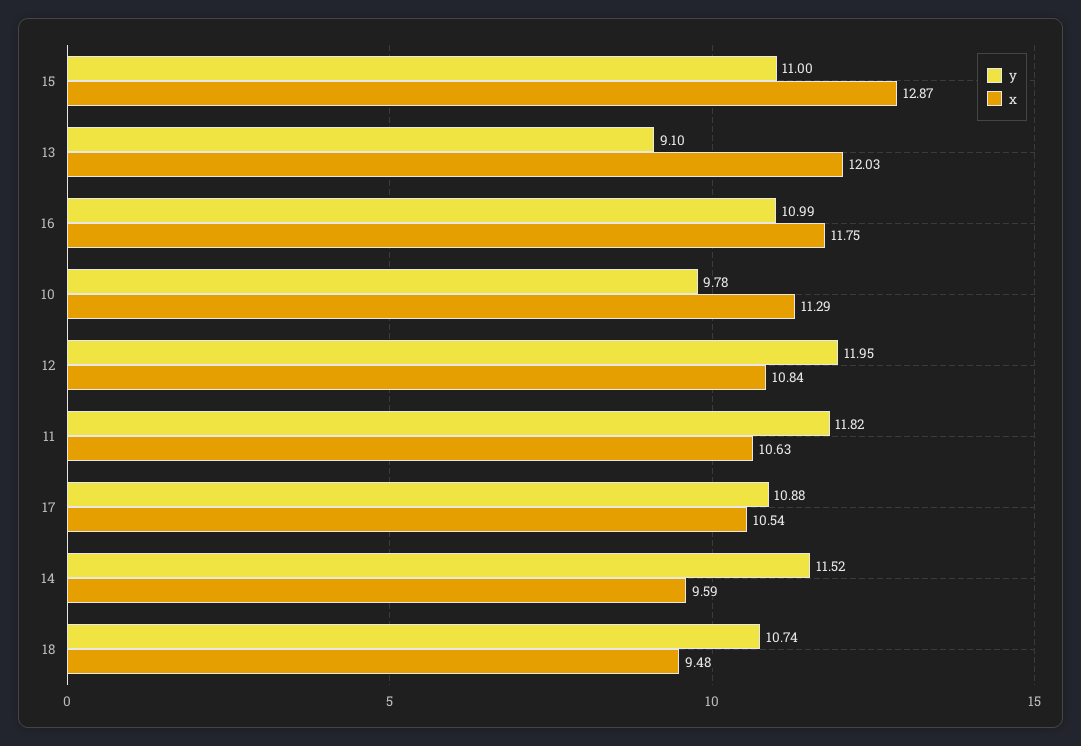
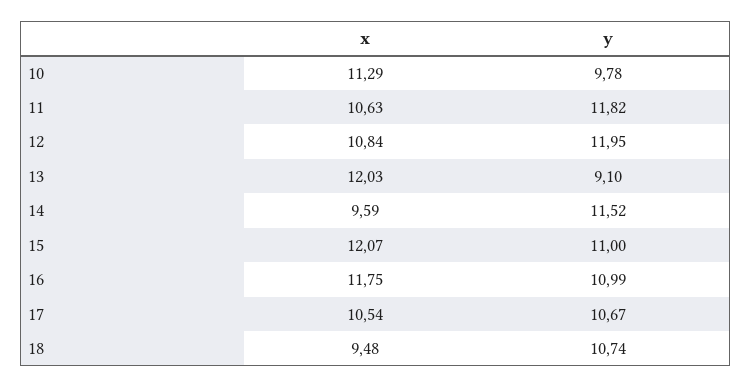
x, 15: 12.87 -> 12.07
y, 17: 10.88 -> 10.67

